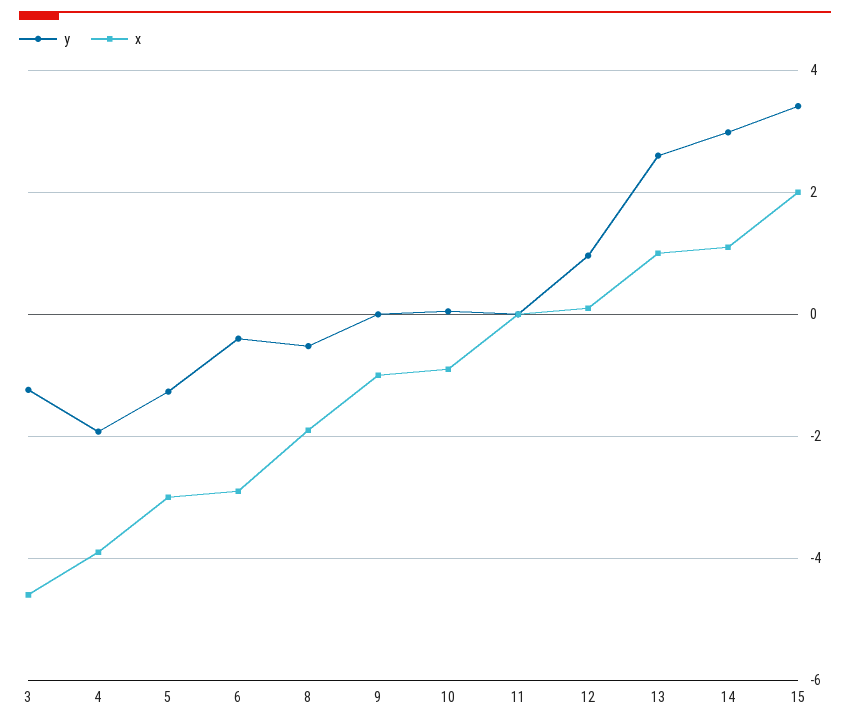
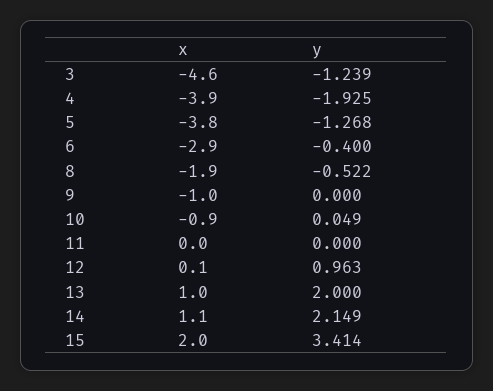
x, 5: -3 -> -3.8
y, 13: 2.6 -> 2
y, 14: 3 -> 2.149

